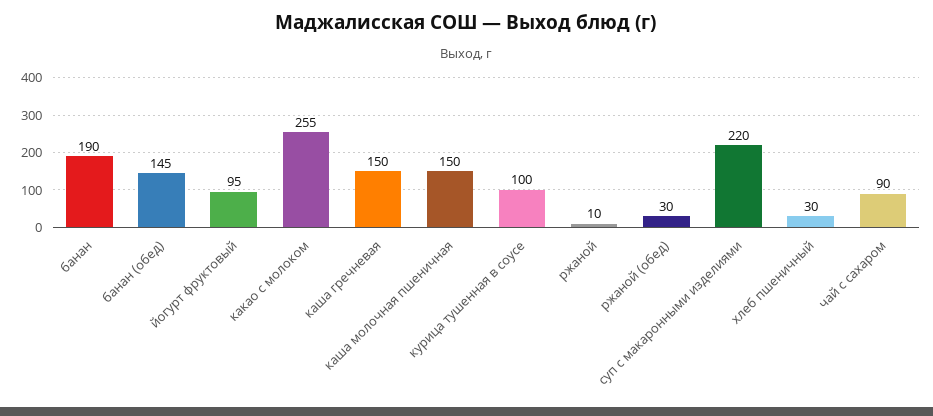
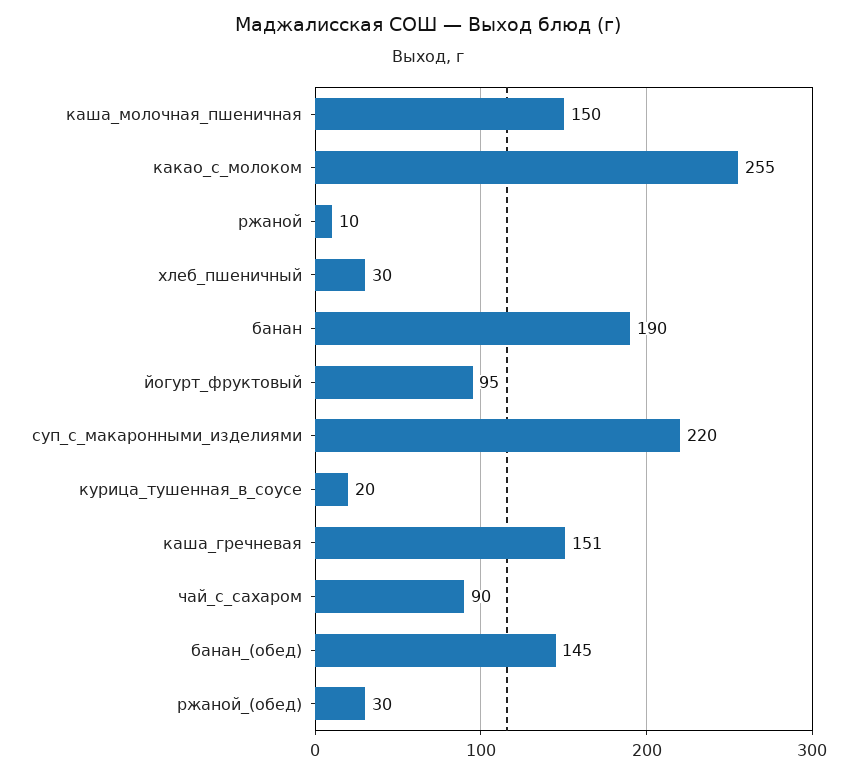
каша гречневая: 150 -> 151
курица тушенная в соусе: 100 -> 20

